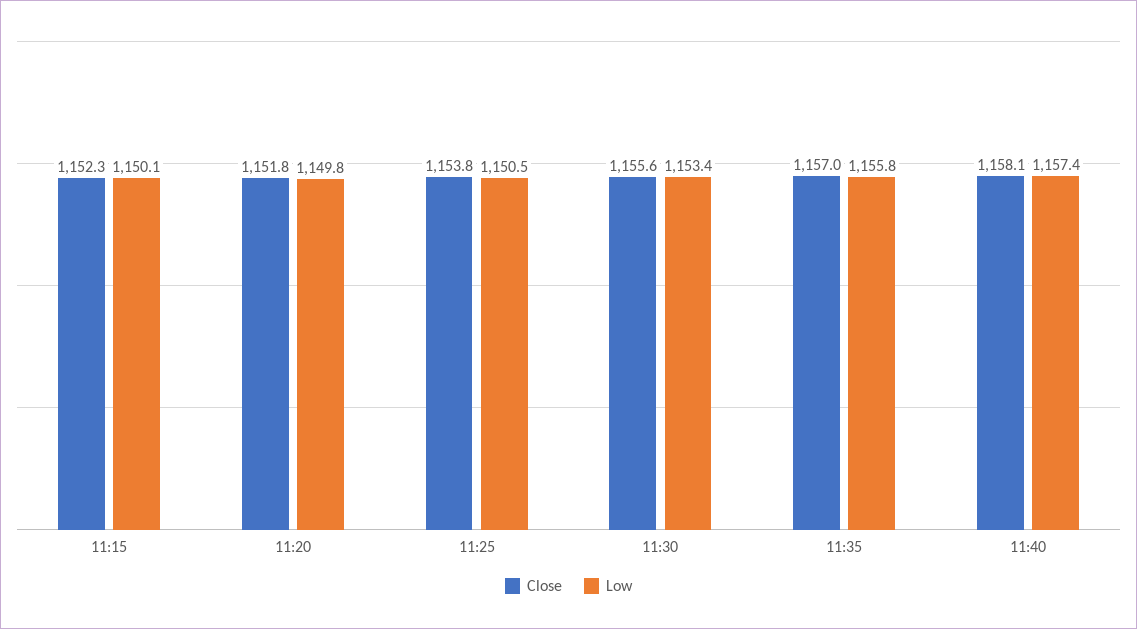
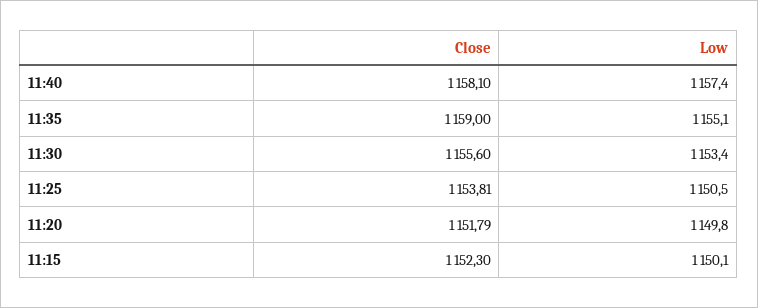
Close, 11:35: 1157 -> 1159
Low, 11:35: 1155.8 -> 1155.1

